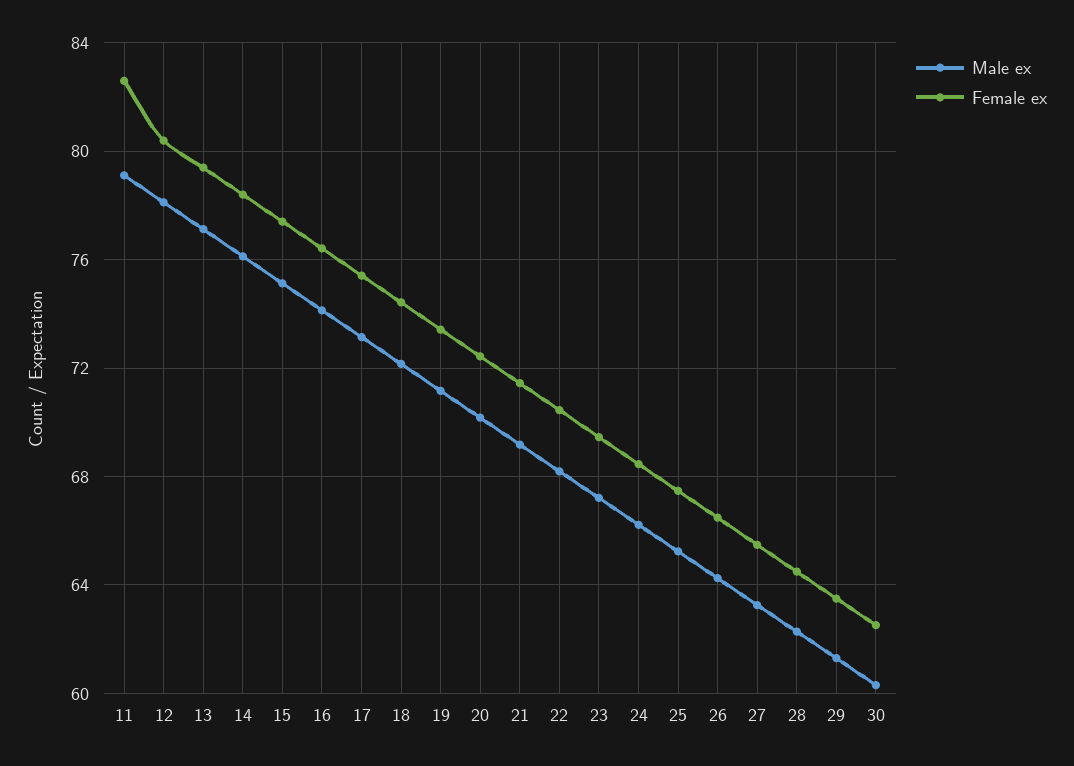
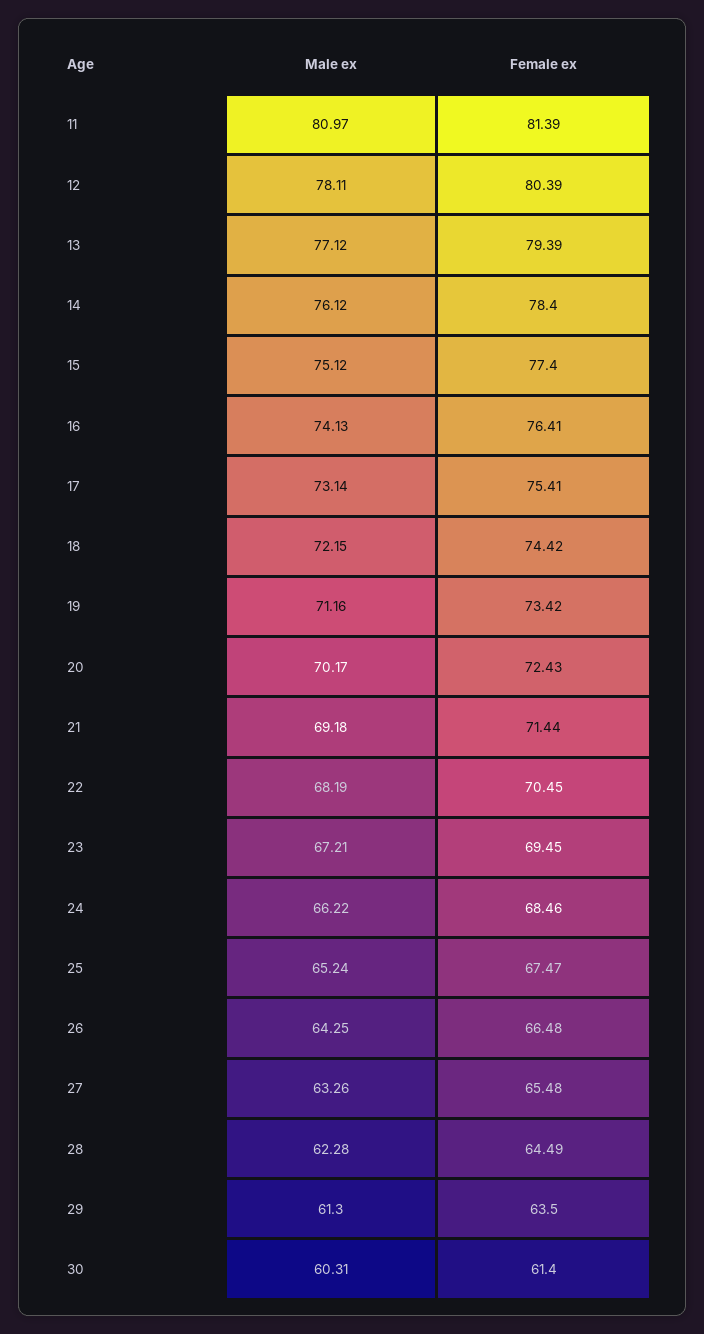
Male ex, 11: 79 -> 80.97
Female ex, 11: 82.5 -> 81.39
Female ex, 30: 62.5 -> 61.4

